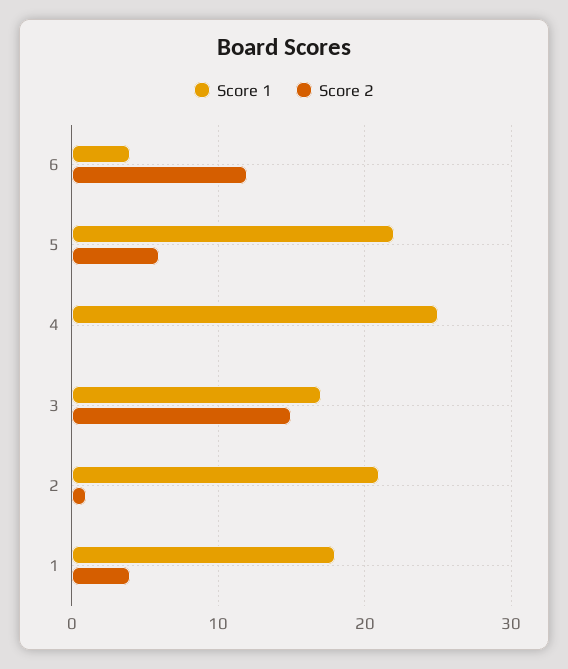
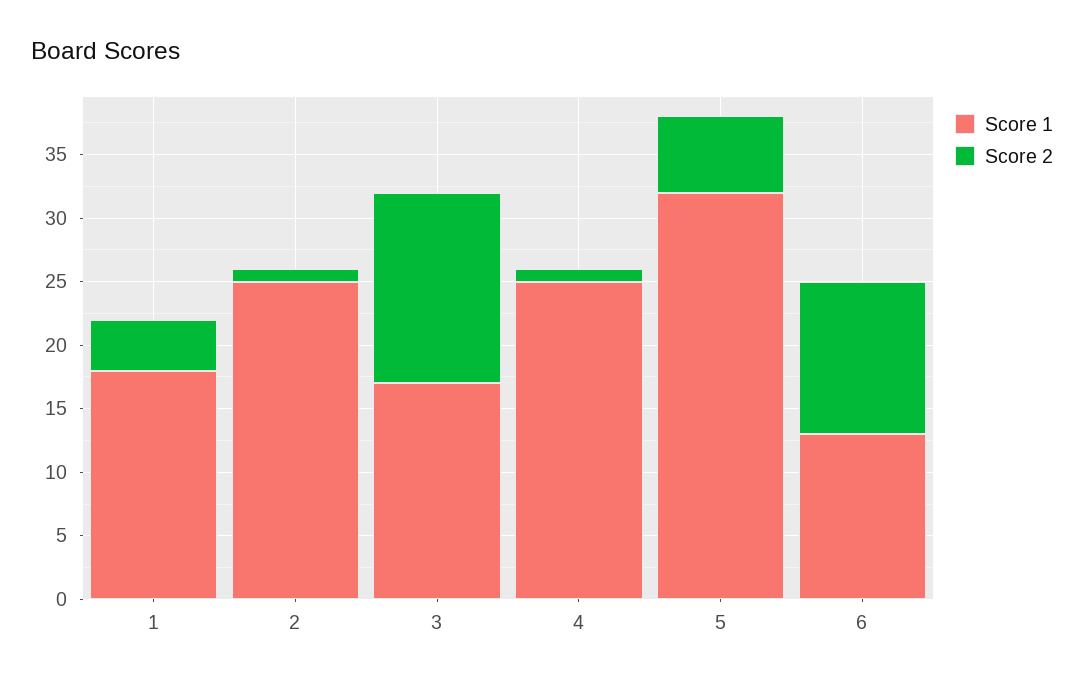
Score 1, 6: 4 -> 13
Score 1, 5: 22 -> 32
Score 2, 4: 0 -> 1
Score 1, 2: 21 -> 25

